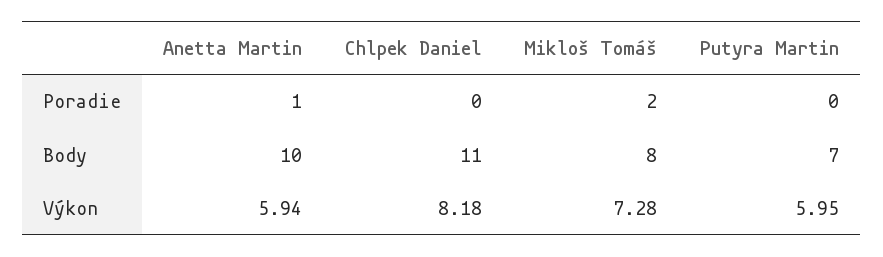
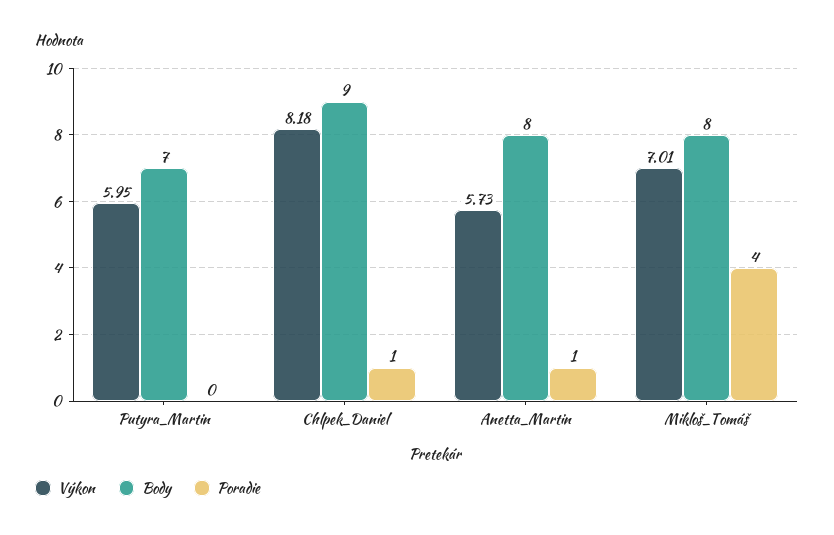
Poradie, Chlpek Daniel: 0 -> 1
Poradie, Mikloš Tomáš: 2 -> 4
Body, Anetta Martin: 10 -> 8
Body, Chlpek Daniel: 11 -> 9
Výkon, Anetta Martin: 5.94 -> 5.73
Výkon, Mikloš Tomáš: 7.28 -> 7.01

